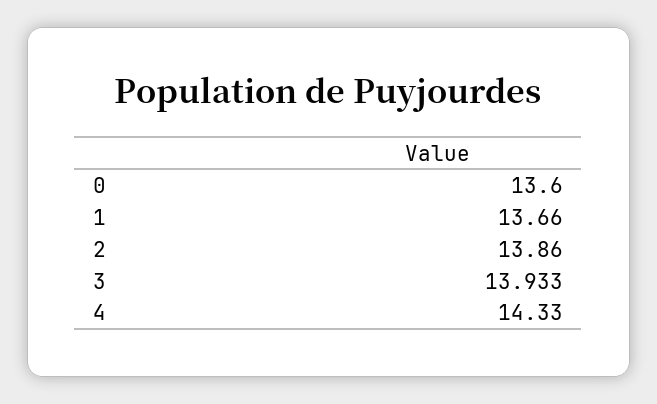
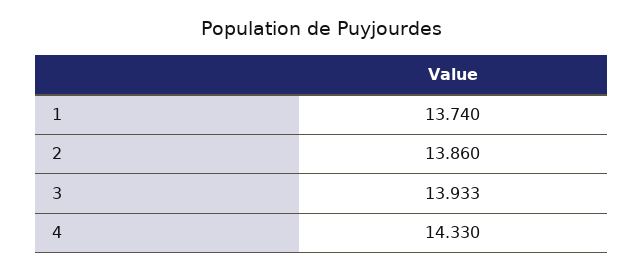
0: 13.6 -> none
1: 13.66 -> 13.74

